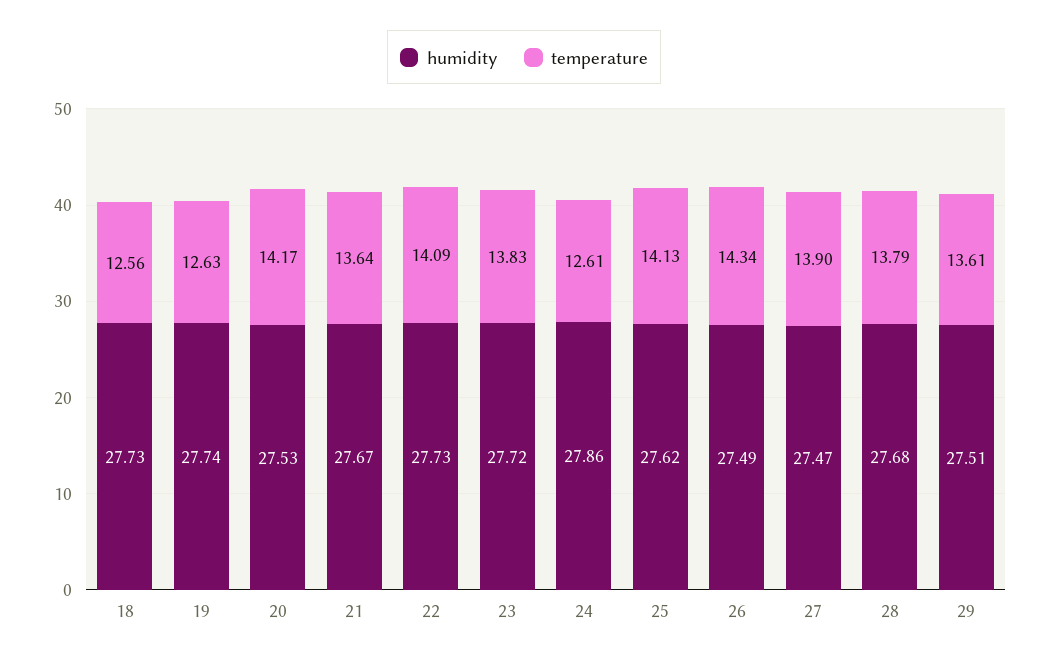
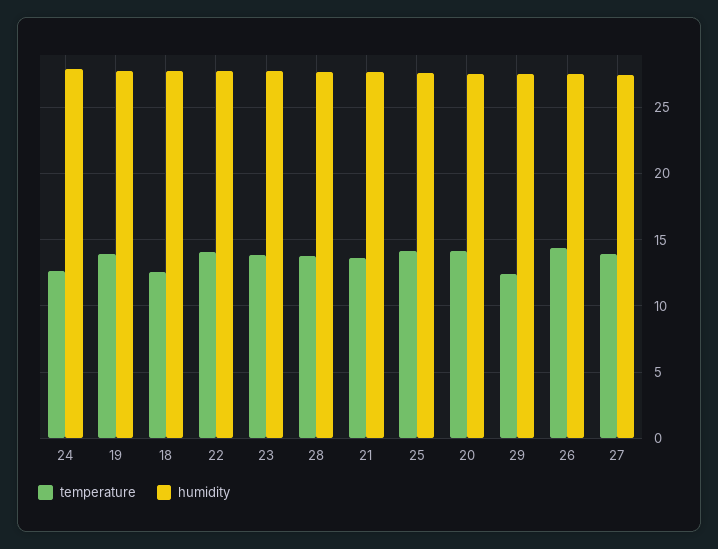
temperature, 19: 12.63 -> 14
temperature, 29: 13.61 -> 12.5

